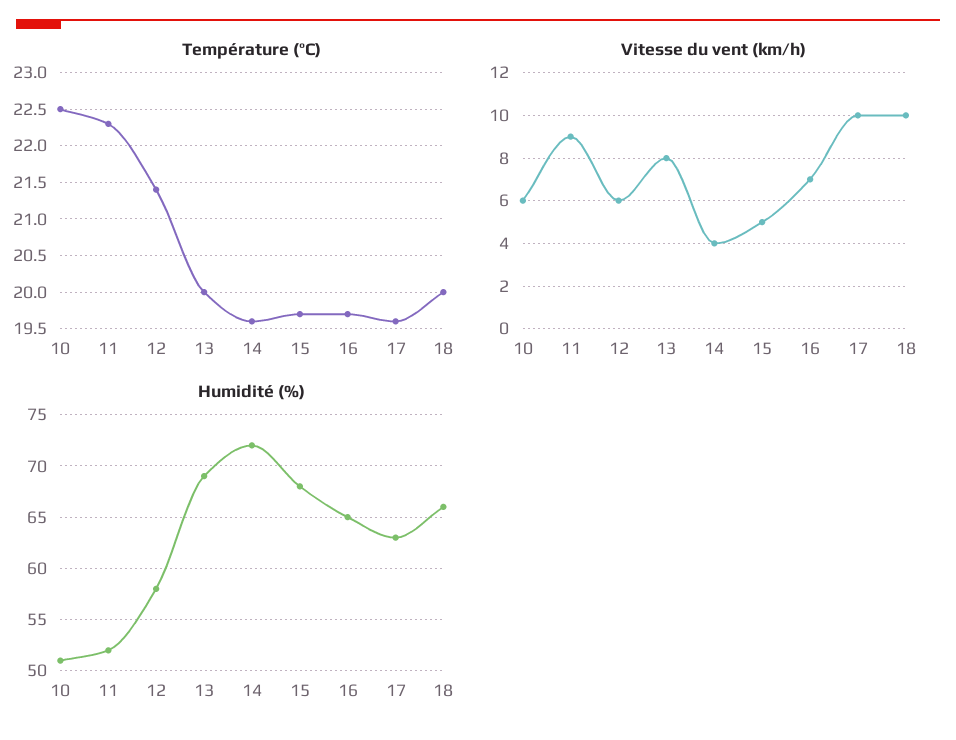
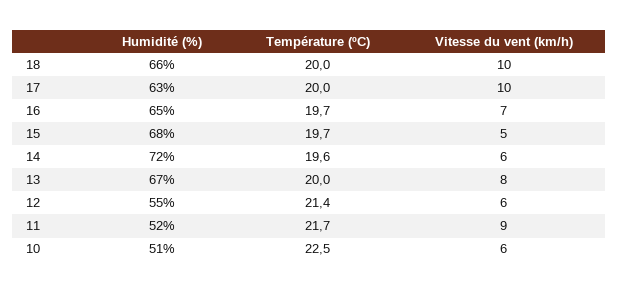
Température (ºC), 11: 22.3 -> 21.7
Température (ºC), 17: 19.6 -> 20
Vitesse du vent (km/h), 14: 4 -> 6
Humidité (%), 12: 58 -> 55
Humidité (%), 13: 69 -> 67

